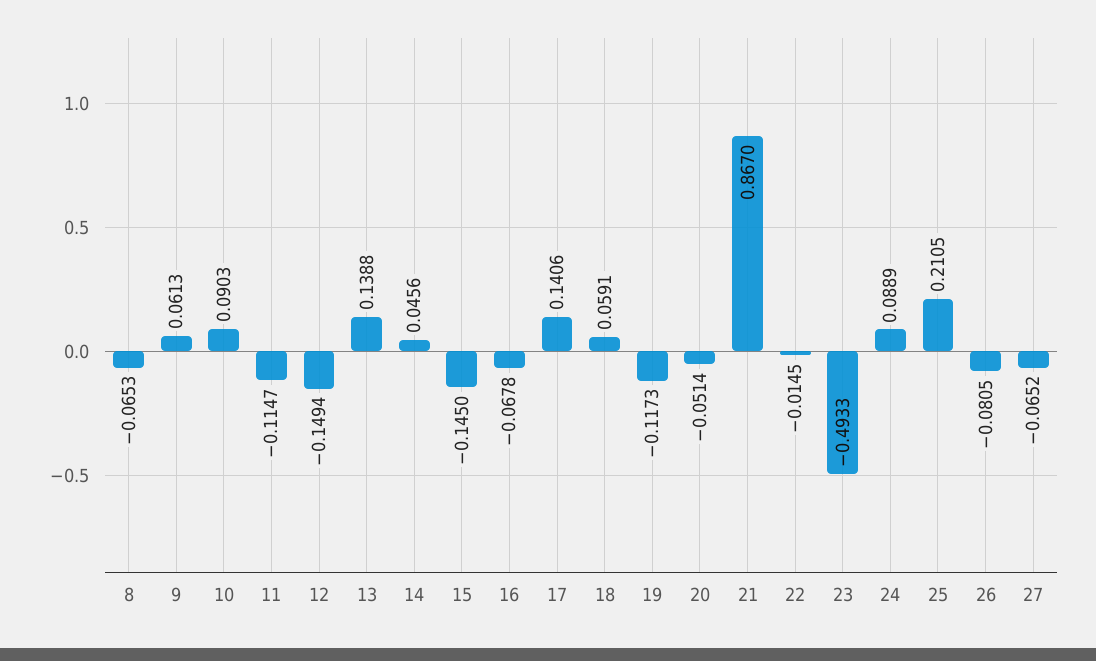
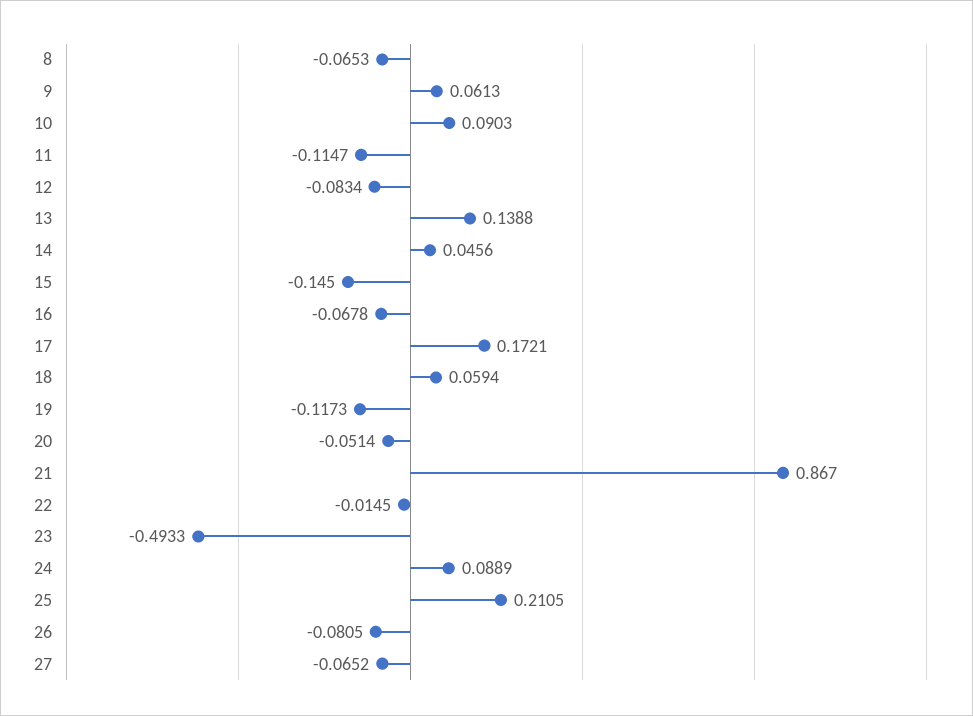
12: -0.1494 -> -0.0834
17: 0.1406 -> 0.1721
18: 0.0591 -> 0.0594

